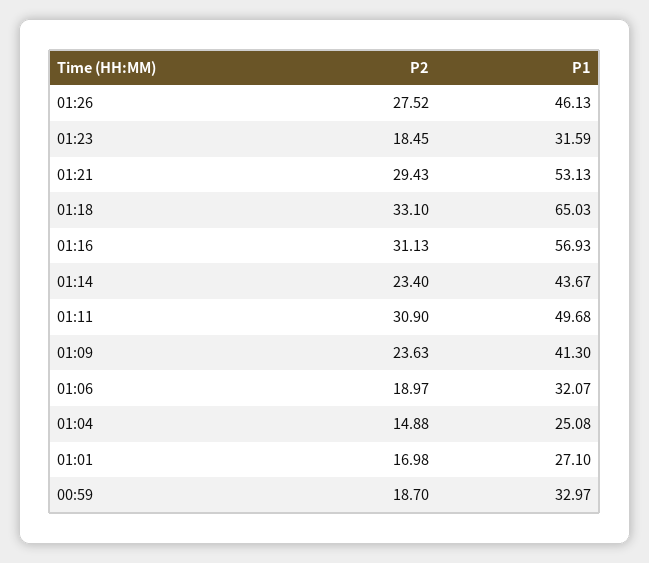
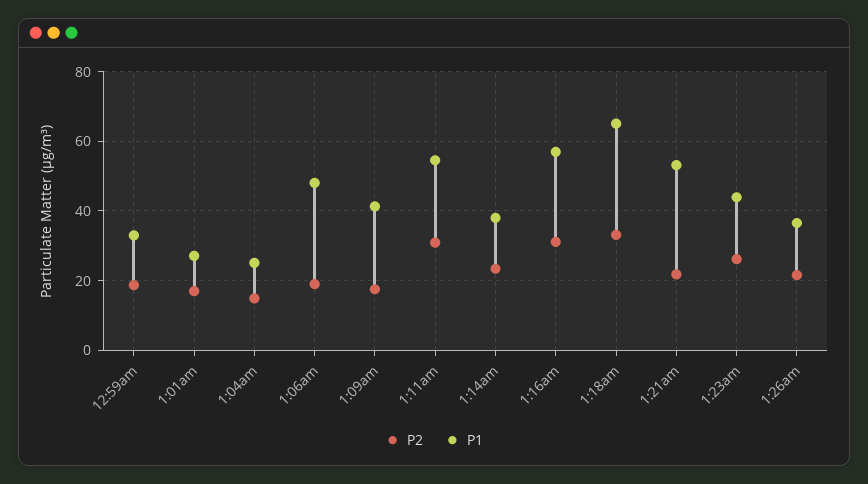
P2, 01:26: 27.52 -> 22
P1, 01:26: 46.13 -> 36
P2, 01:23: 18.45 -> 26
P1, 01:23: 31.59 -> 44
P2, 01:21: 29.43 -> 22
P1, 01:14: 43.67 -> 38
P1, 01:11: 49.68 -> 54
P2, 01:09: 23.63 -> 18
P1, 01:06: 32.07 -> 48

